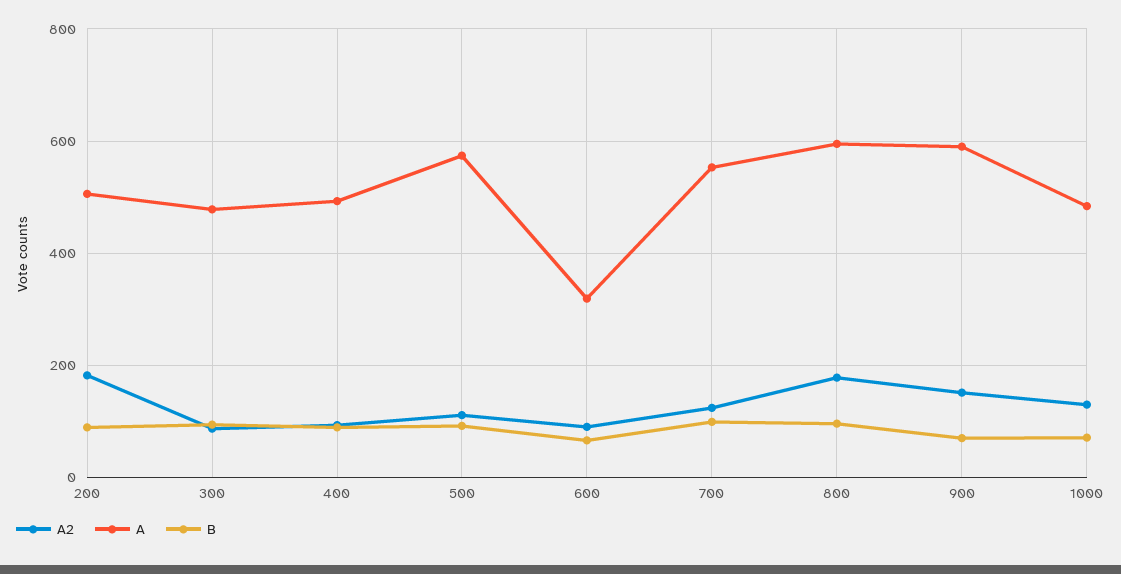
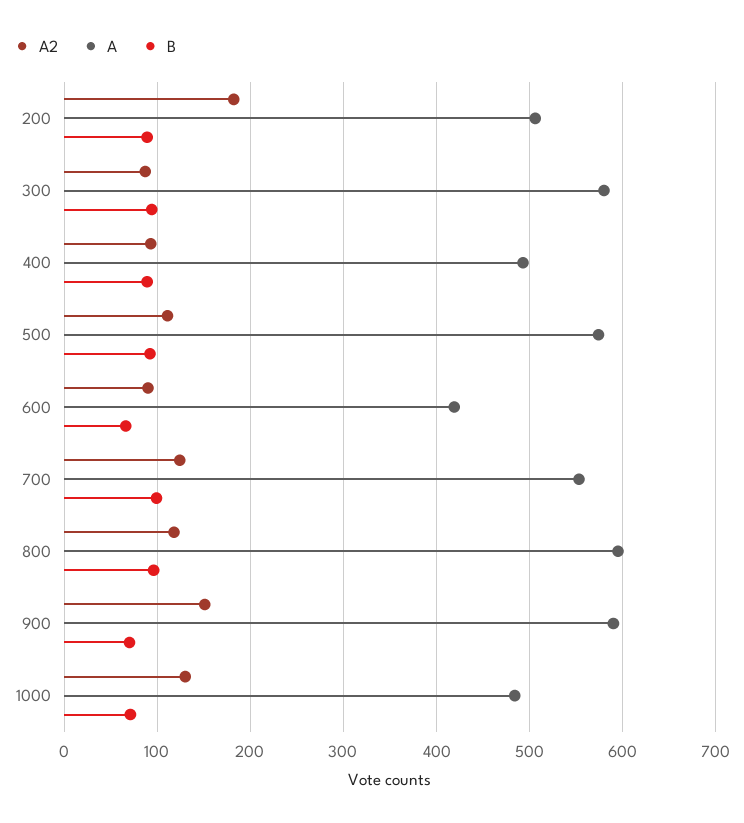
A, 300: 480 -> 580
A, 600: 320 -> 420
A2, 800: 180 -> 120

